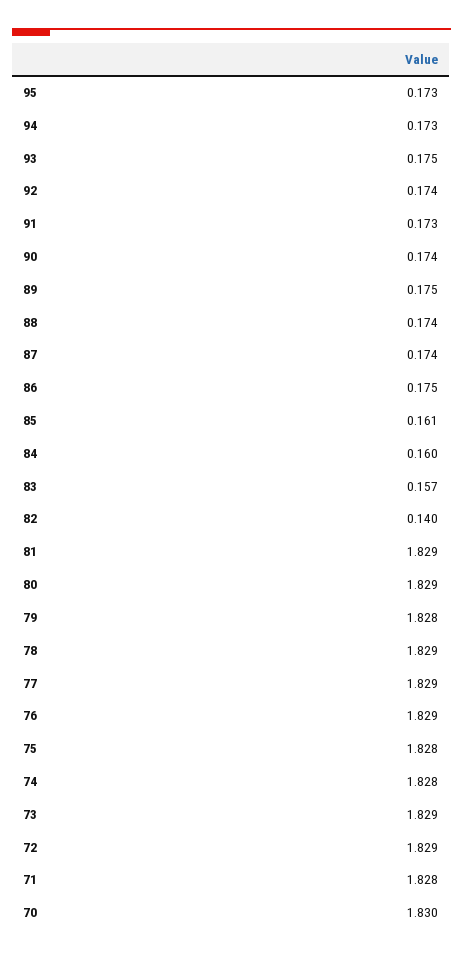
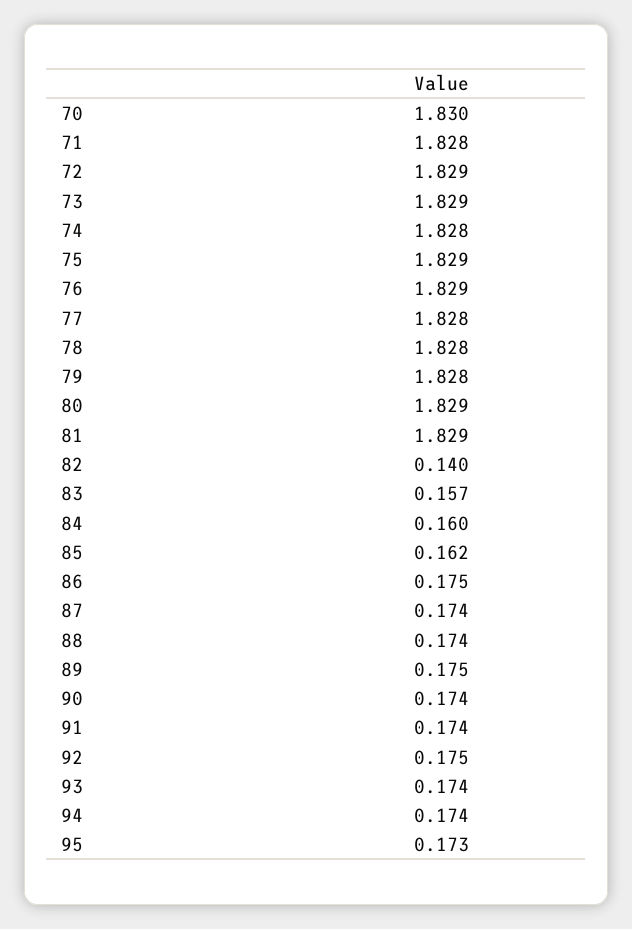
94: 0.173 -> 0.174
93: 0.175 -> 0.174
92: 0.174 -> 0.175
91: 0.173 -> 0.174
85: 0.161 -> 0.162
78: 1.829 -> 1.828
77: 1.829 -> 1.828
75: 1.828 -> 1.829

